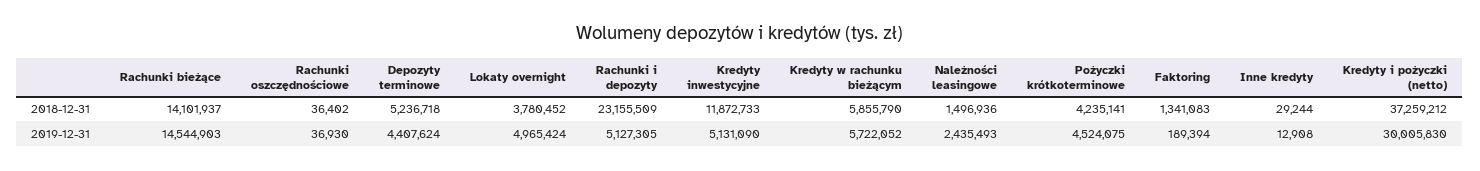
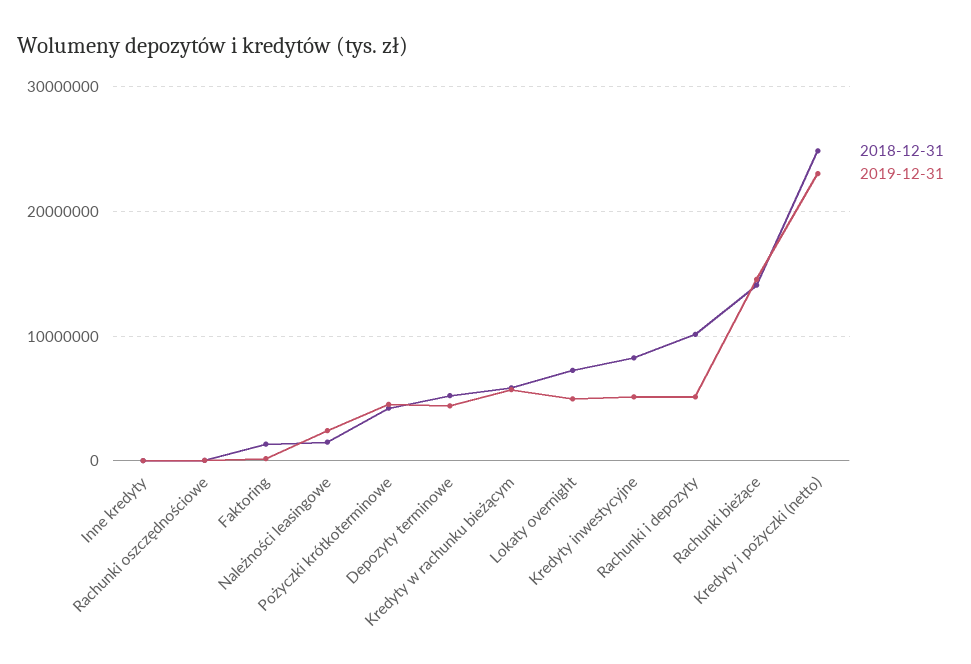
2018-12-31, Lokaty overnight: 3780452 -> 7000000
2018-12-31, Rachunki i depozyty: 23155509 -> 10000000
2018-12-31, Kredyty inwestycyjne: 11872733 -> 8000000
2018-12-31, Kredyty i pożyczki (netto): 37259212 -> 25000000
2019-12-31, Kredyty i pożyczki (netto): 30005830 -> 23000000

